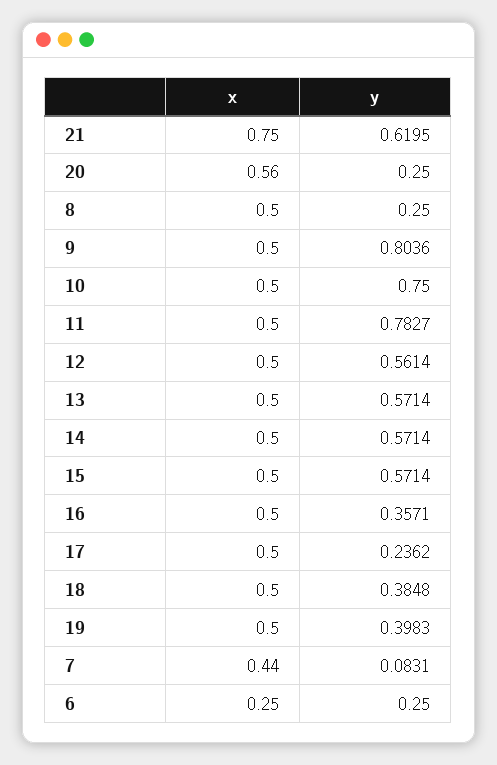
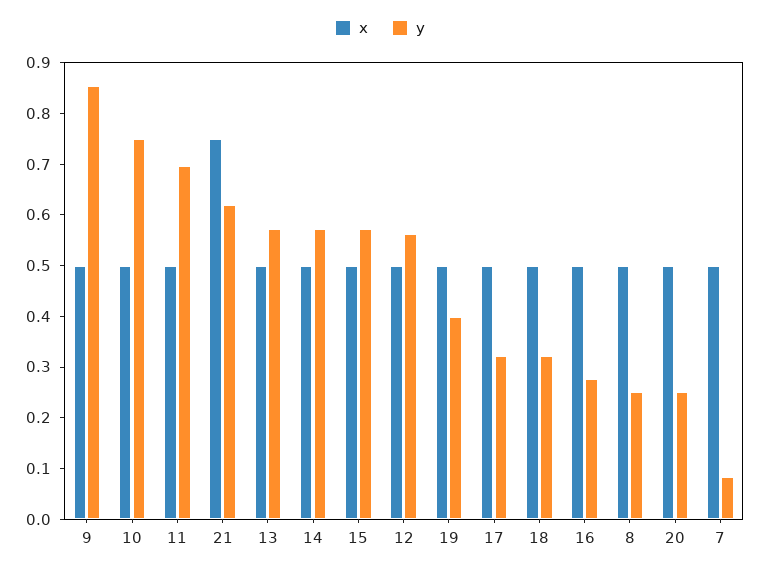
x, 20: 0.56 -> 0.5
y, 9: 0.8036 -> 0.86
y, 11: 0.7827 -> 0.7
y, 16: 0.3571 -> 0.28
y, 17: 0.2362 -> 0.32
y, 18: 0.3848 -> 0.32
x, 7: 0.44 -> 0.5
x, 6: 0.25 -> none
y, 6: 0.25 -> none

